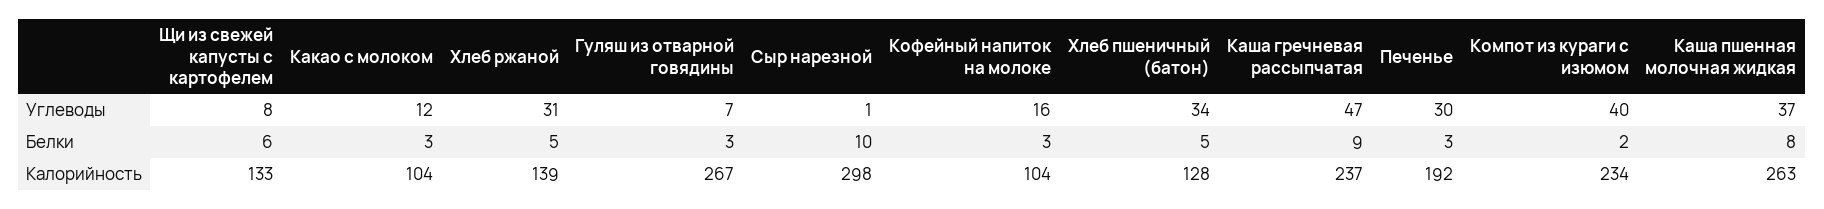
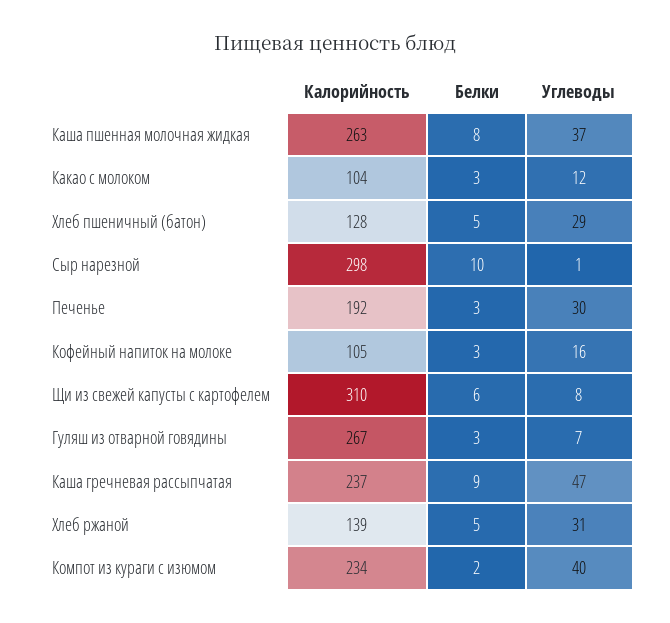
Хлеб пшеничный (батон), Углеводы: 34 -> 29
Щи из свежей капусты с картофелем, Калорийность: 133 -> 310
Кофейный напиток на молоке, Калорийность: 104 -> 105

